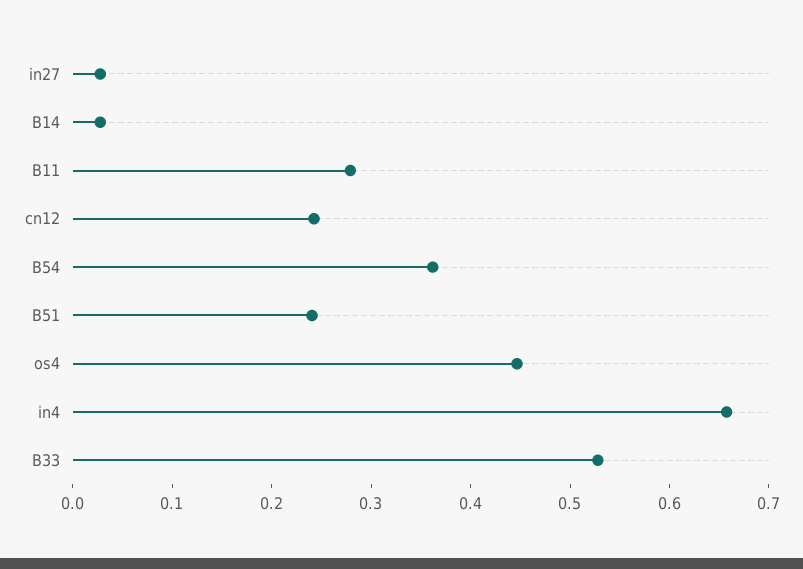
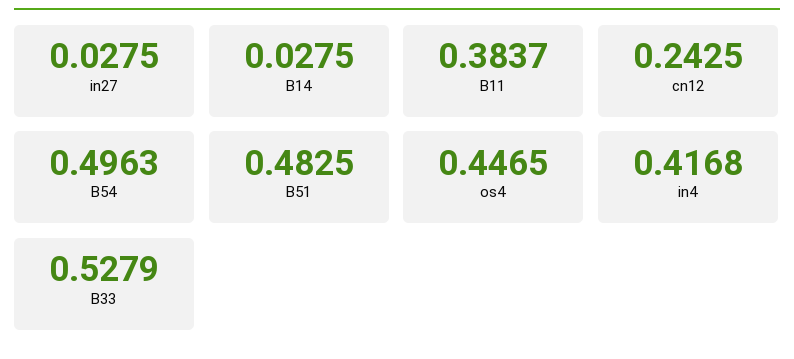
B11: 0.28 -> 0.3837
B54: 0.36 -> 0.4963
B51: 0.24 -> 0.4825
in4: 0.66 -> 0.4168

